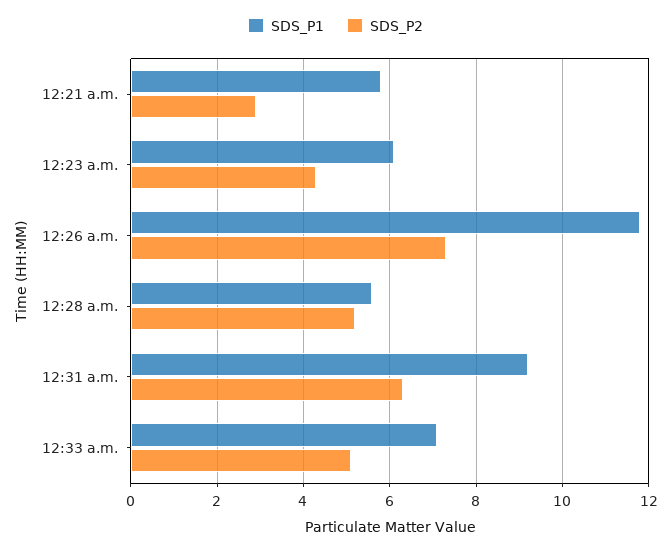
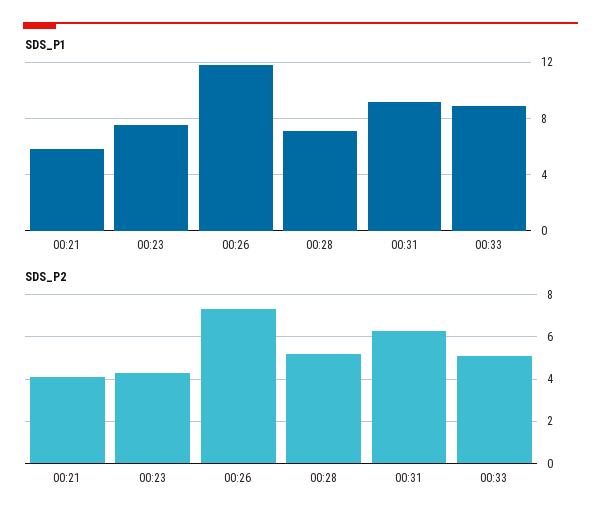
SDS_P2, 12:21 a.m.: 3 -> 4
SDS_P1, 12:23 a.m.: 6 -> 7.5
SDS_P1, 12:28 a.m.: 5.5 -> 7
SDS_P1, 12:33 a.m.: 7 -> 9

